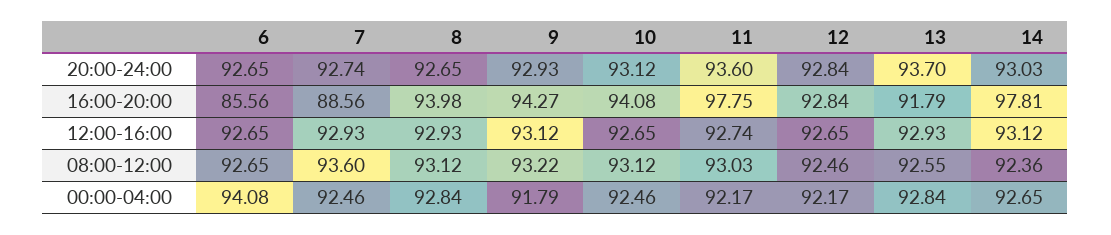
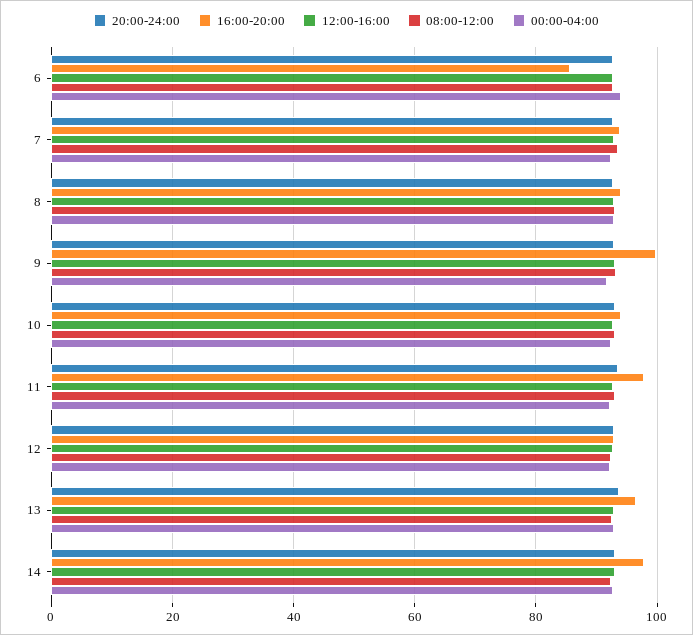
16:00-20:00, 7: 88.56 -> 94
16:00-20:00, 9: 94.27 -> 100
16:00-20:00, 13: 91.79 -> 96

